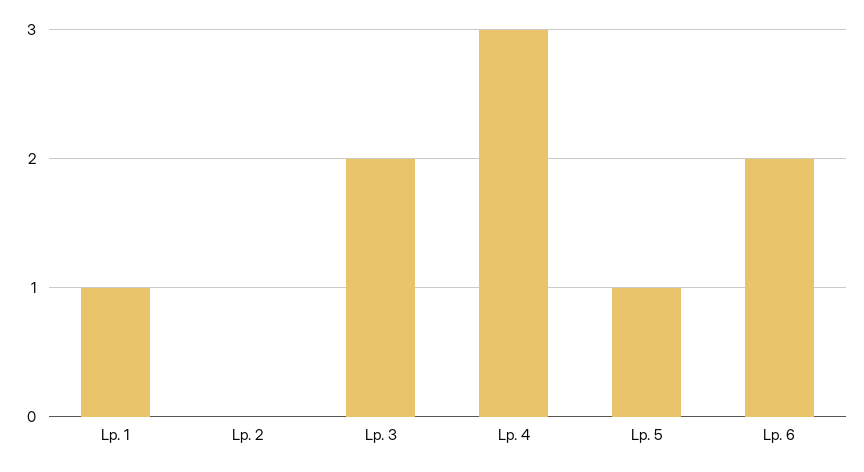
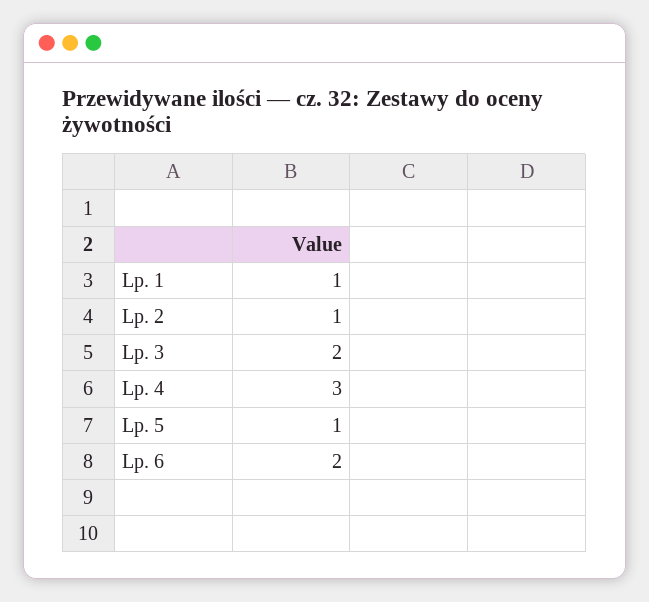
Lp. 2: 0 -> 1

